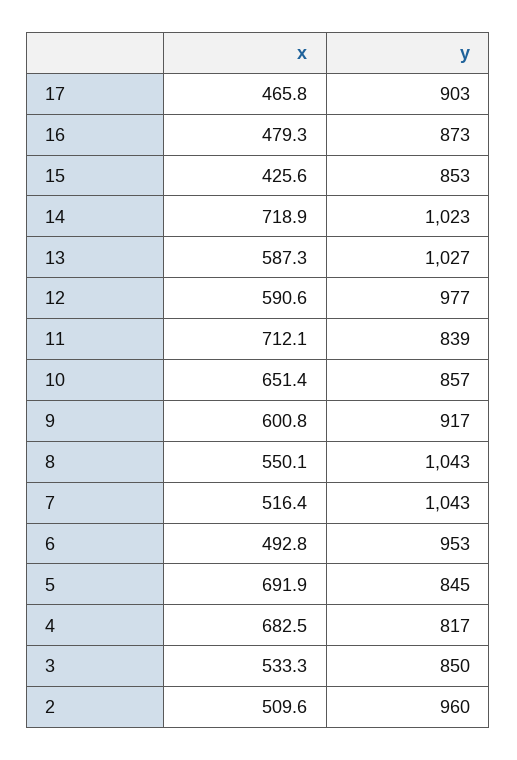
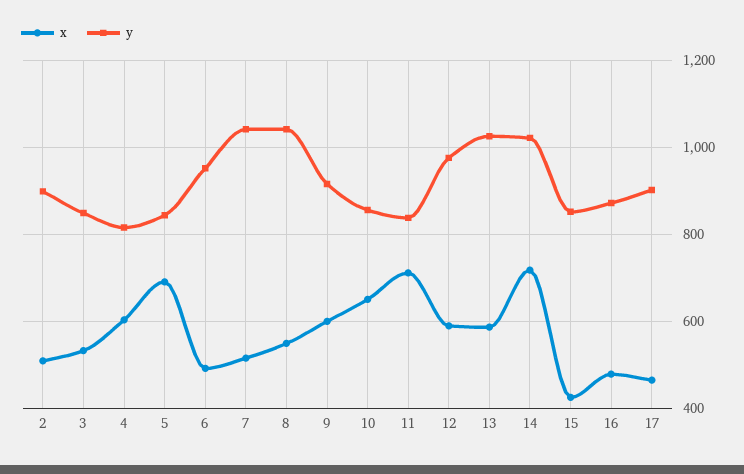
x, 4: 682.5 -> 600
y, 2: 960 -> 900

